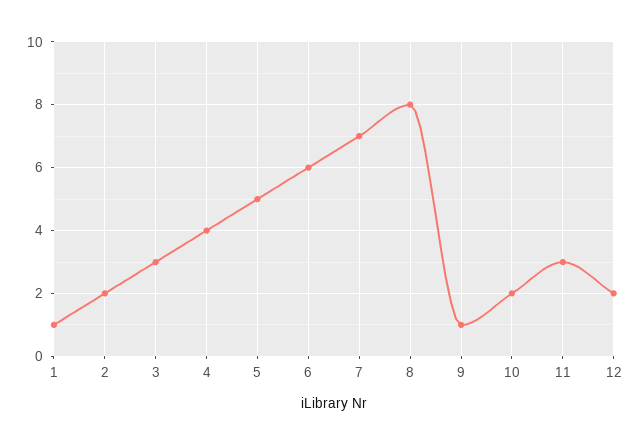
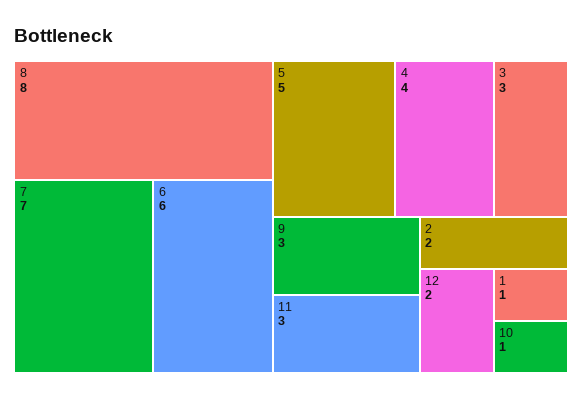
9: 1 -> 3
10: 2 -> 1

